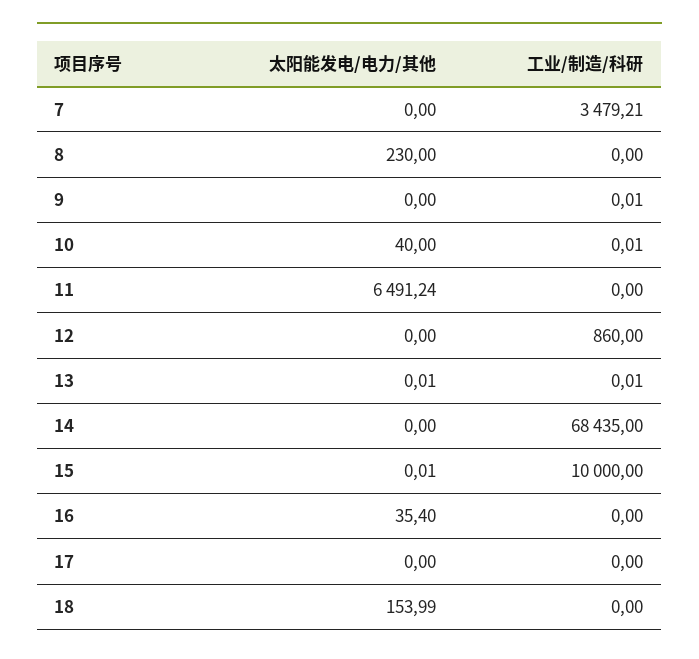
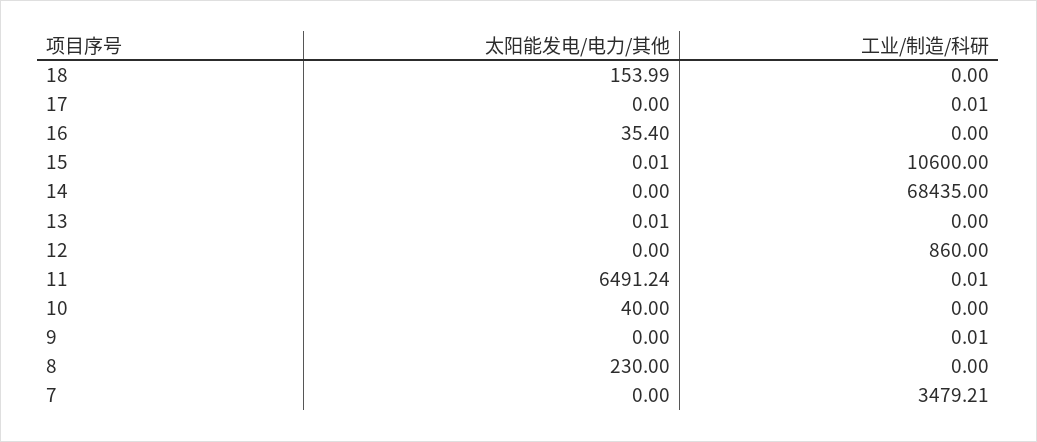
工业/制造/科研, 10: 0.01 -> 0
工业/制造/科研, 11: 0 -> 0.01
工业/制造/科研, 13: 0.01 -> 0
工业/制造/科研, 15: 10000 -> 10600
工业/制造/科研, 17: 0 -> 0.01

